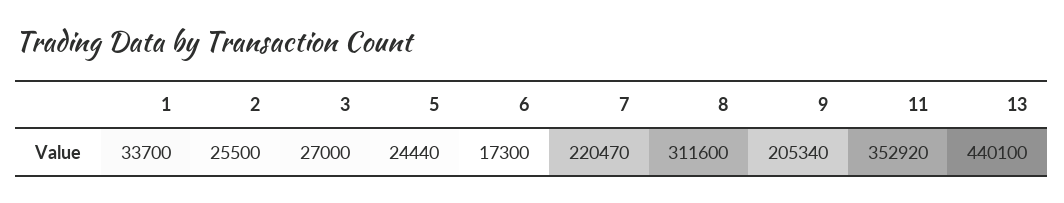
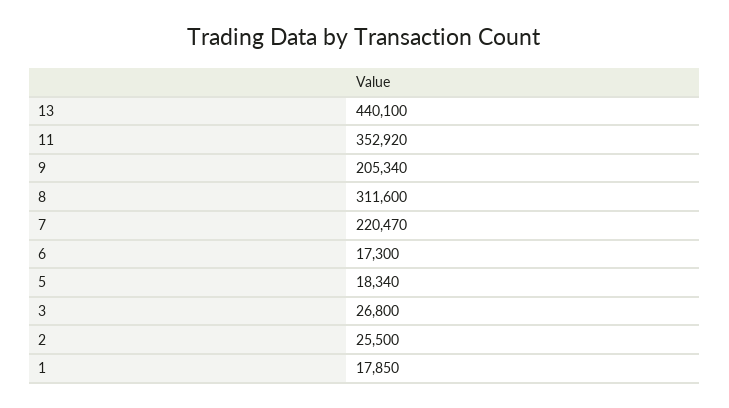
1: 33700 -> 17850
3: 27000 -> 26800
5: 24440 -> 18340

